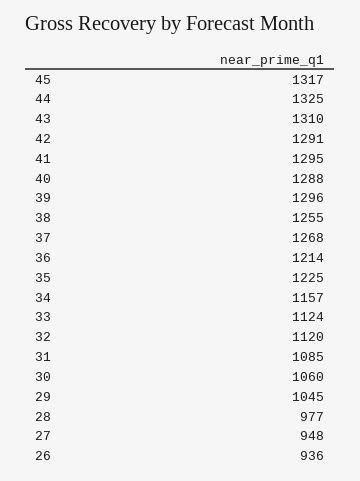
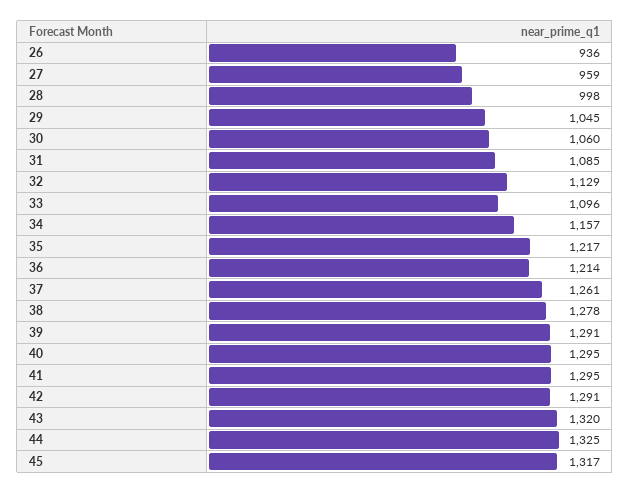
43: 1310 -> 1320
40: 1288 -> 1295
39: 1296 -> 1291
38: 1255 -> 1278
37: 1268 -> 1261
35: 1225 -> 1217
33: 1124 -> 1096
32: 1120 -> 1129
28: 977 -> 998
27: 948 -> 959

